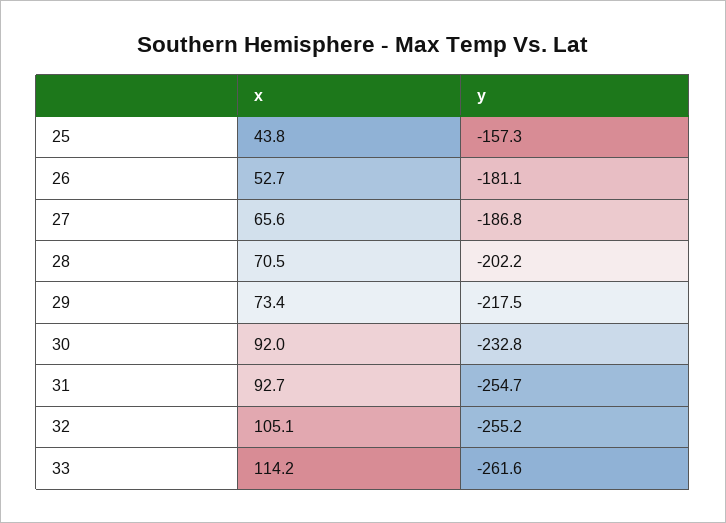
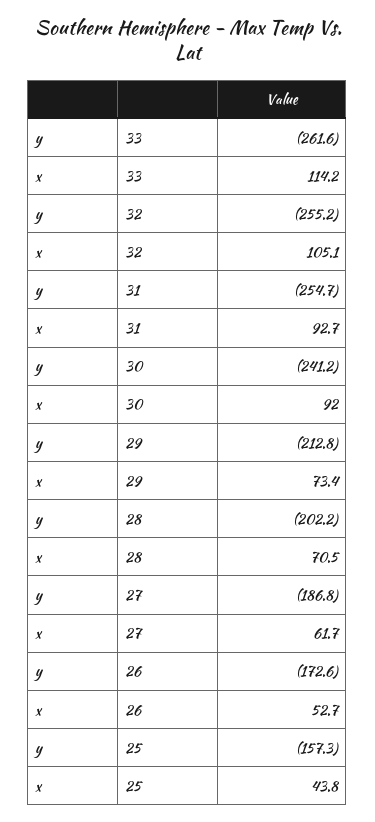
y, 26: -181.1 -> -172.6
x, 27: 65.6 -> 61.7
y, 29: -217.5 -> -212.8
y, 30: -232.8 -> -241.2

